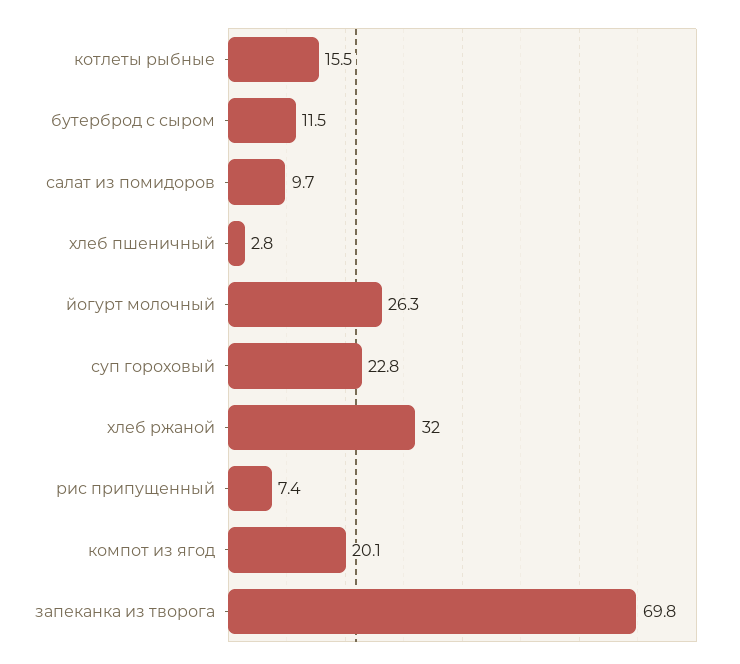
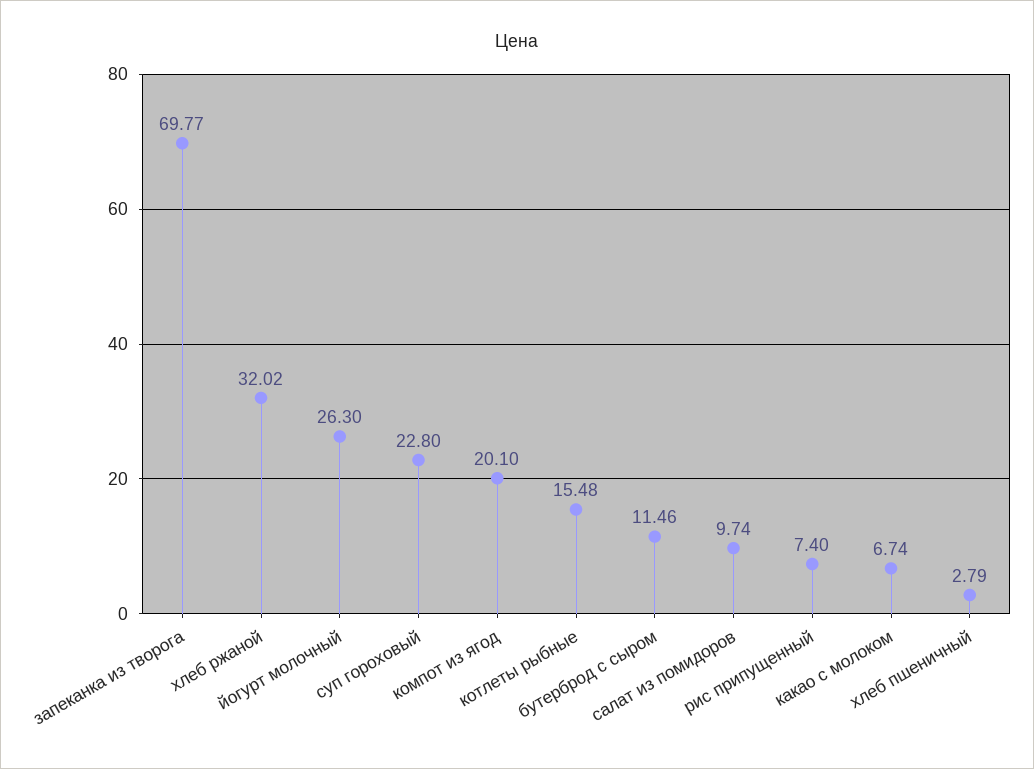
какао с молоком: none -> 6.74

